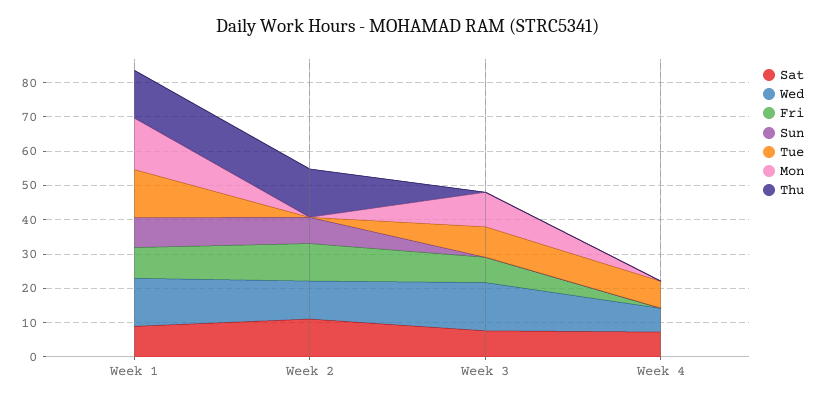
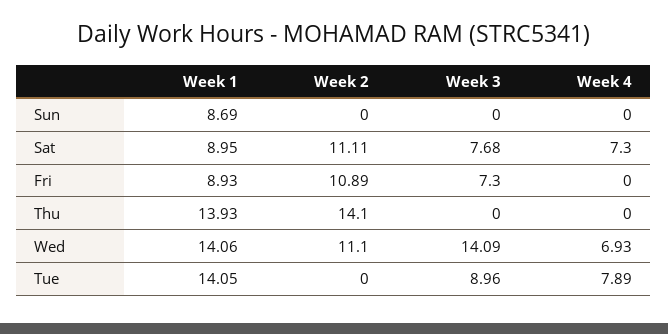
Mon, Week 1: 15 -> none
Sun, Week 2: 7.5 -> 0
Mon, Week 2: 0 -> none
Mon, Week 3: 10 -> none
Mon, Week 4: 0 -> none

